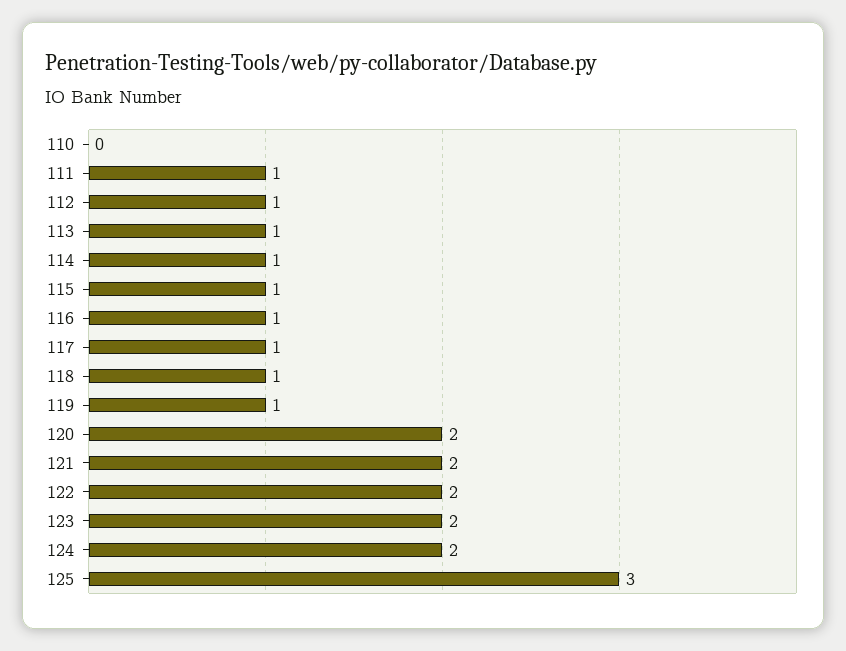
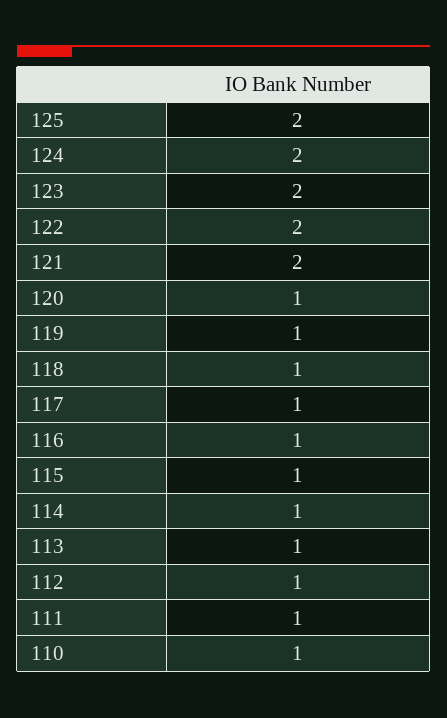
110: 0 -> 1
120: 2 -> 1
125: 3 -> 2

